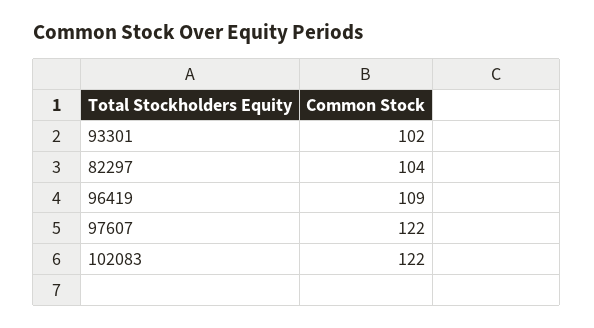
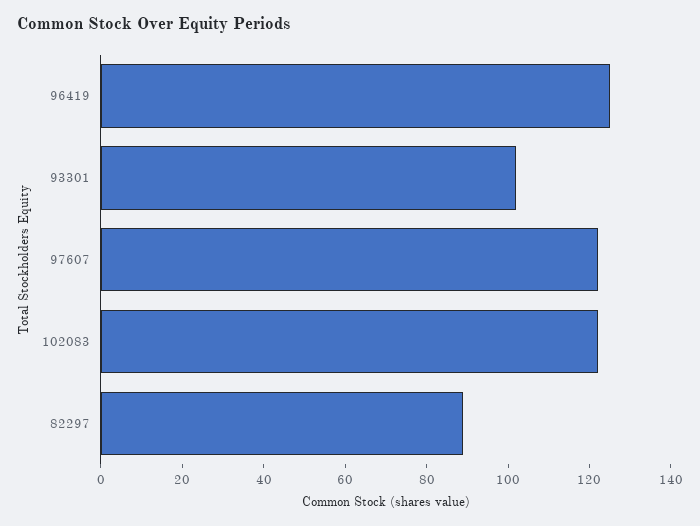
82297: 104 -> 90
96419: 109 -> 125

